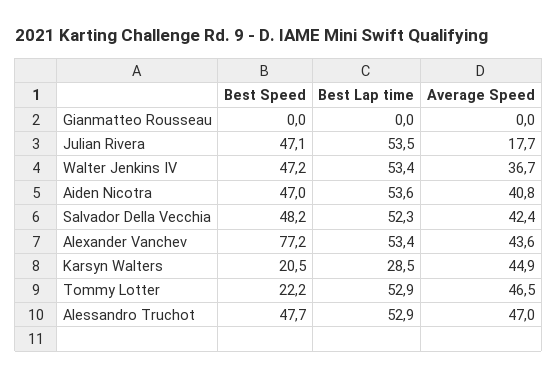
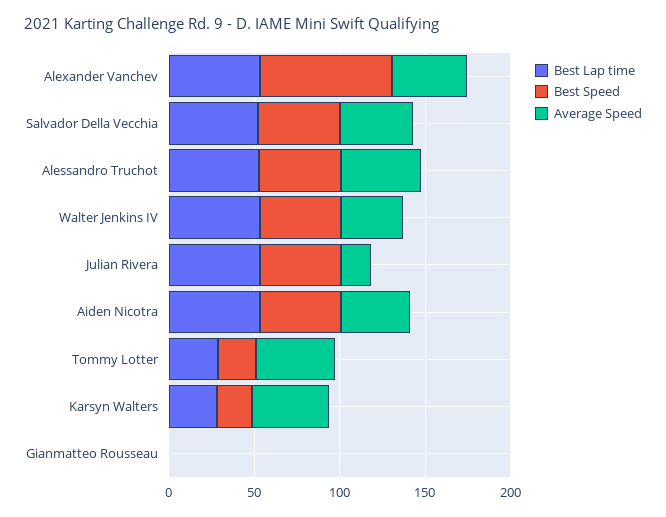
Best Lap time, Tommy Lotter: 52.9 -> 30

